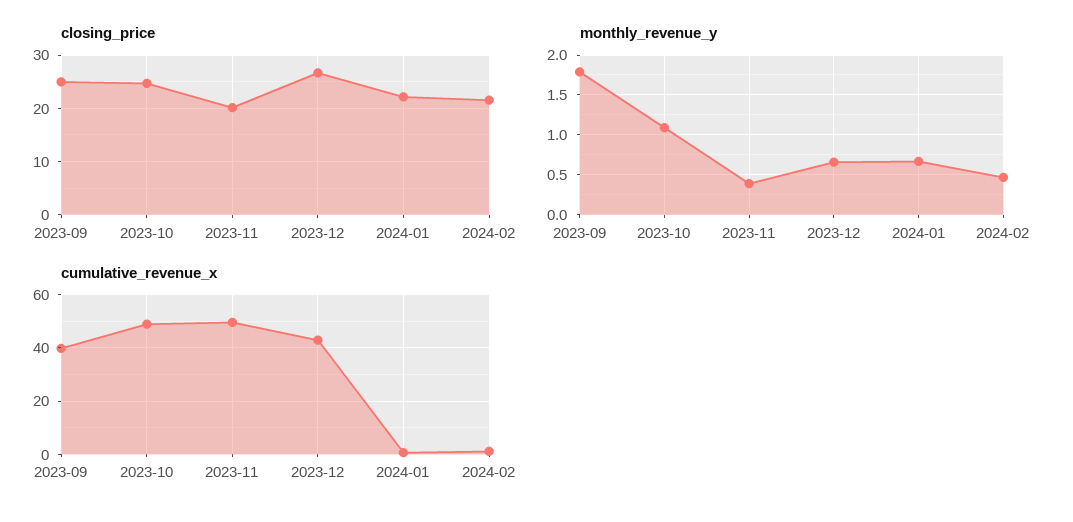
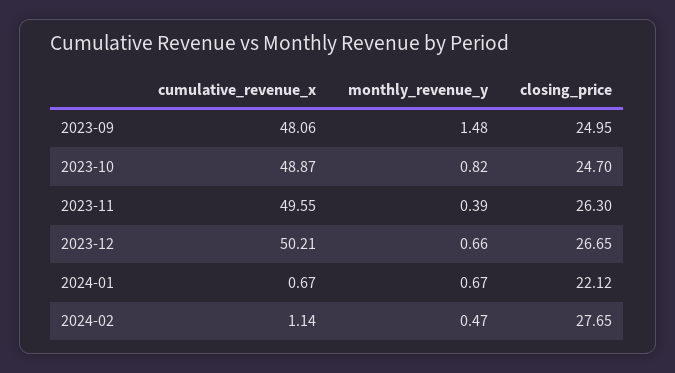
closing_price, 2023-11: 20 -> 26.3
closing_price, 2024-02: 22 -> 27.65
monthly_revenue_y, 2023-09: 1.8 -> 1.48
monthly_revenue_y, 2023-10: 1.1 -> 0.82
cumulative_revenue_x, 2023-09: 40 -> 48.06
cumulative_revenue_x, 2023-12: 42.5 -> 50.21

